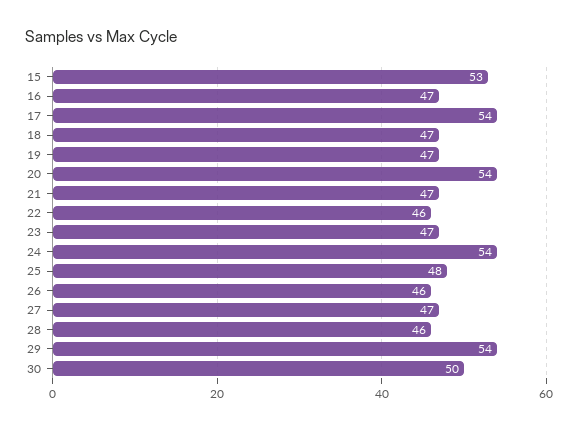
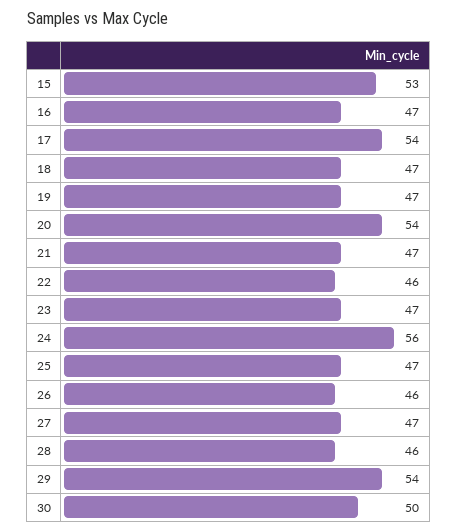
24: 54 -> 56
25: 48 -> 47

